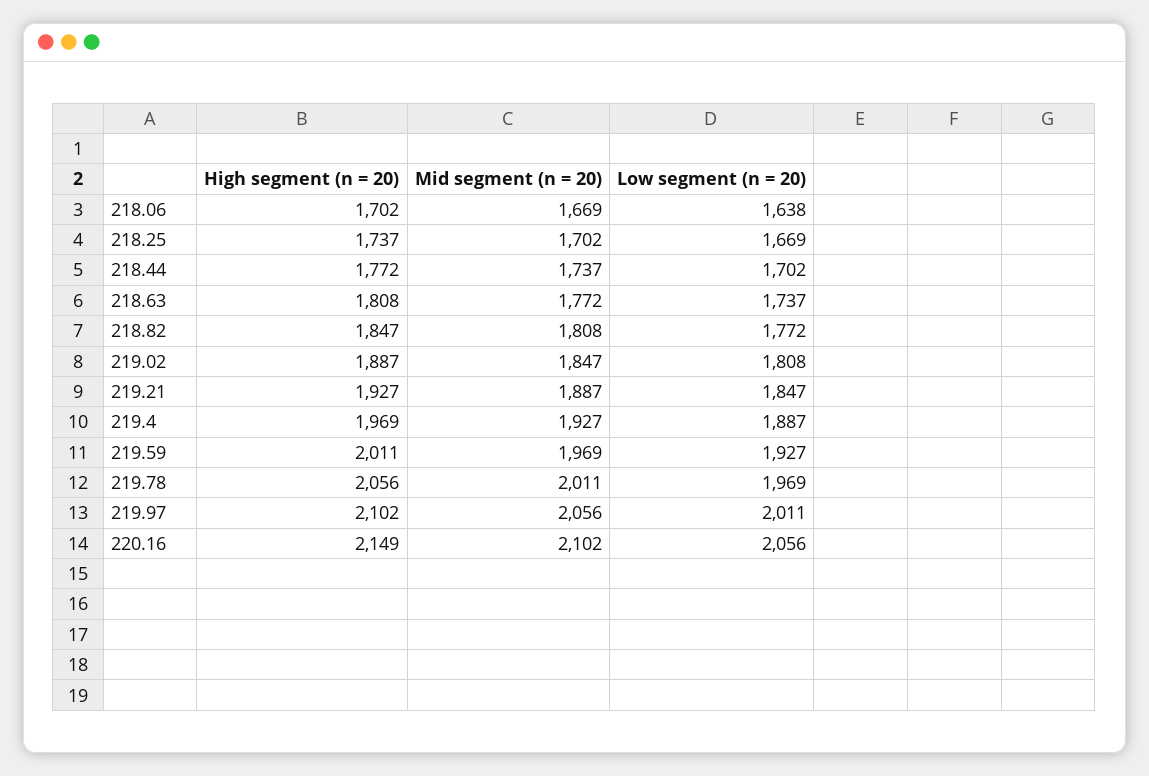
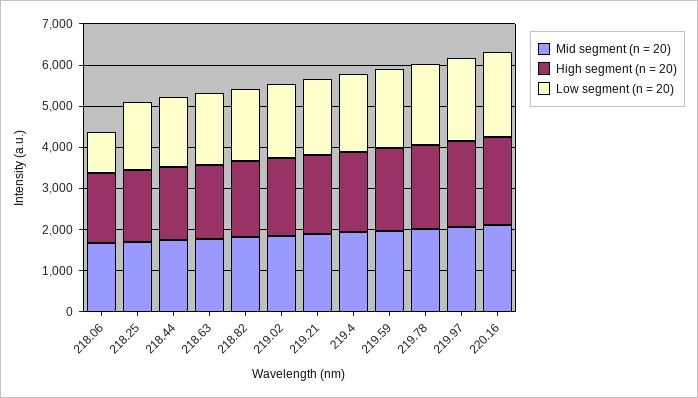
Low segment (n = 20), 218.06: 1638 -> 1000

